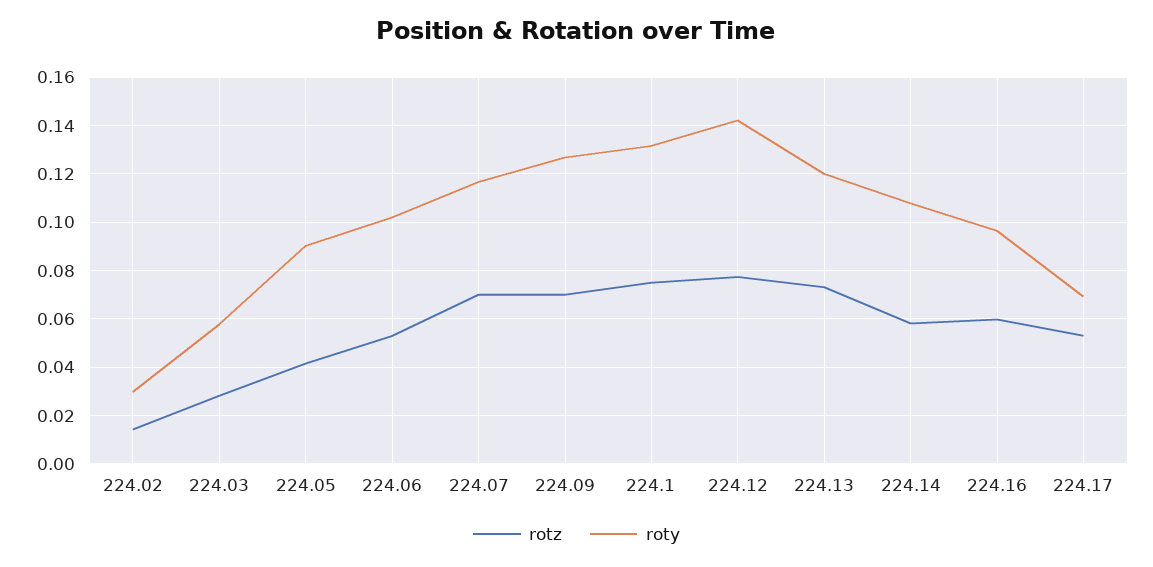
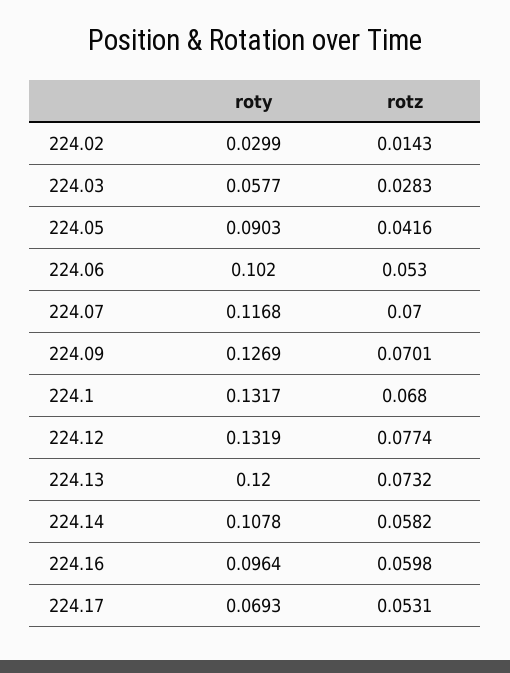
rotz, 224.1: 0.075 -> 0.068
roty, 224.12: 0.1425 -> 0.1319

